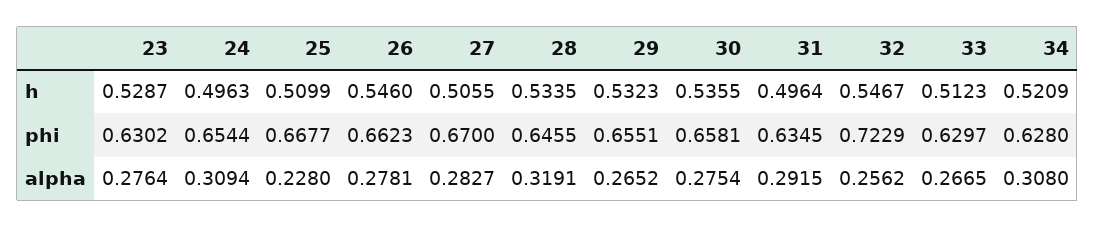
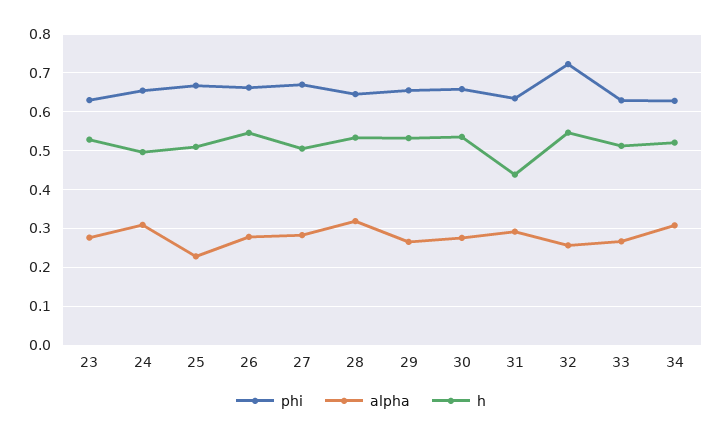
h, 31: 0.4964 -> 0.44

